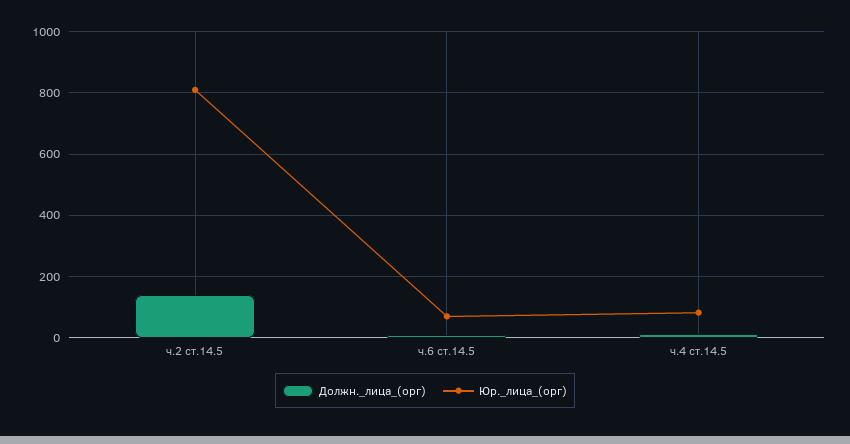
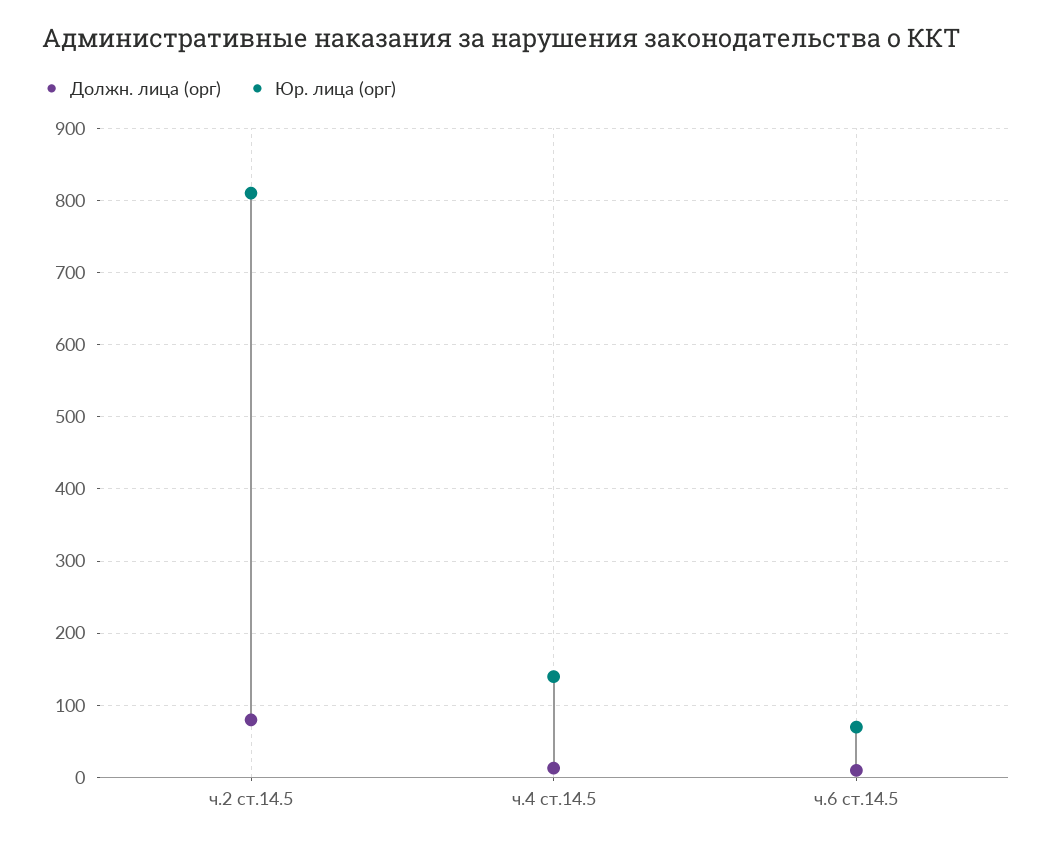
Должн._лица_(орг), ч.2 ст.14.5: 140 -> 80
Юр._лица_(орг), ч.4 ст.14.5: 80 -> 140

